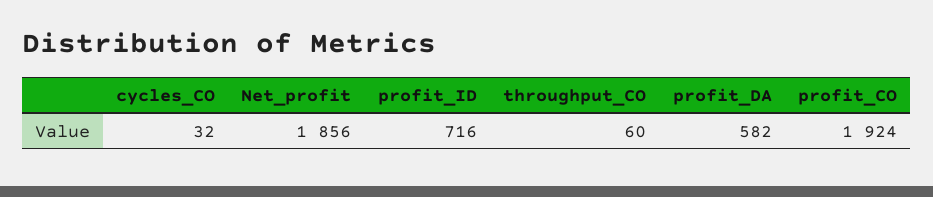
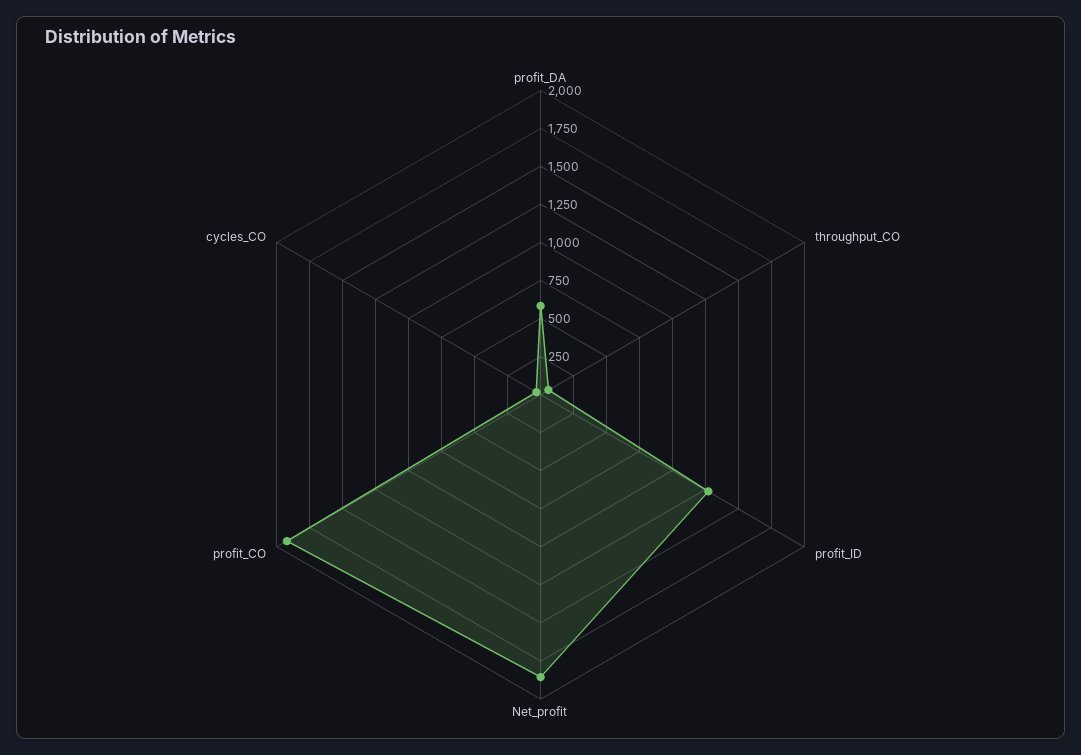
profit_ID: 716 -> 1250

